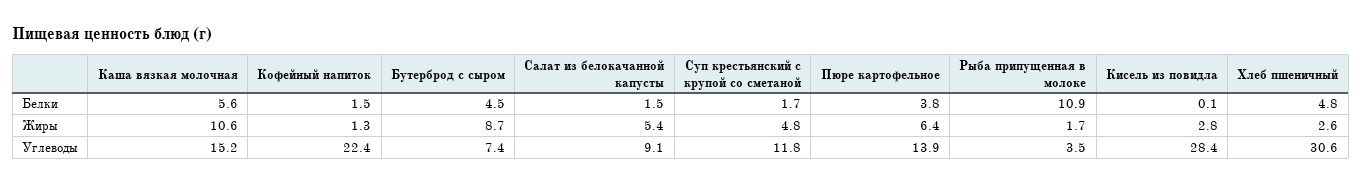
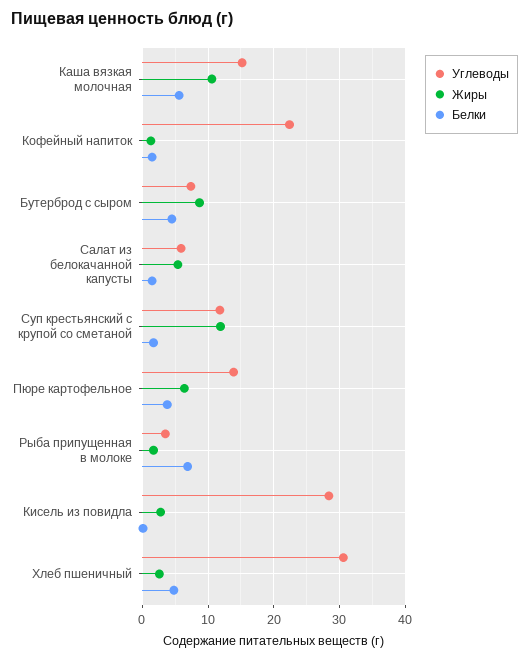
Белки, Рыба припущенная в молоке: 10.9 -> 7
Жиры, Суп крестьянский с крупой со сметаной: 4.8 -> 12
Углеводы, Салат из белокачанной капусты: 9.1 -> 6

